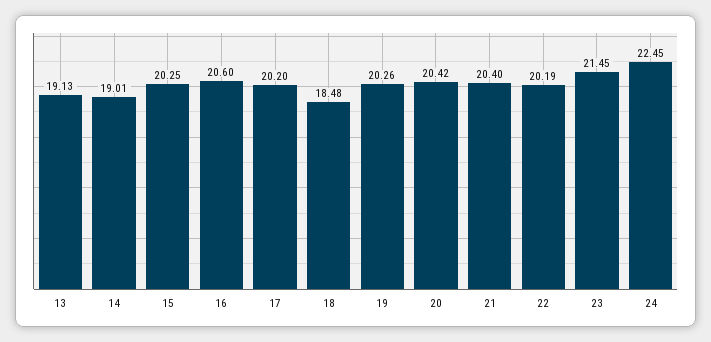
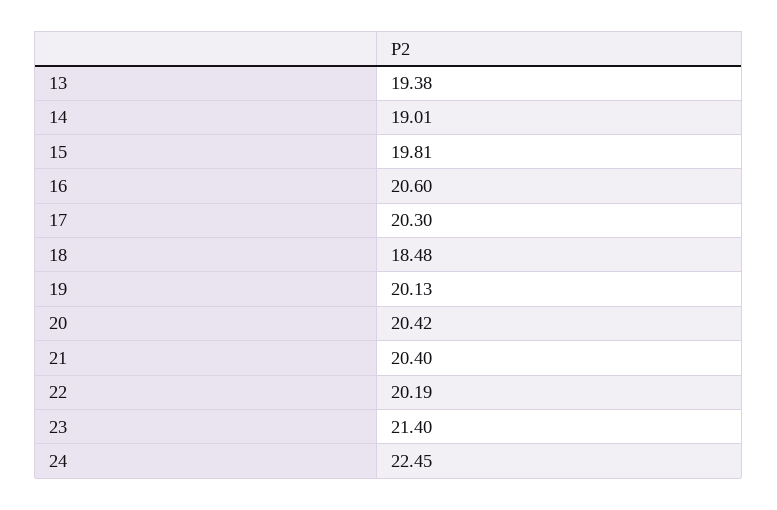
13: 19.13 -> 19.38
15: 20.25 -> 19.81
17: 20.2 -> 20.3
19: 20.26 -> 20.13
23: 21.45 -> 21.4

